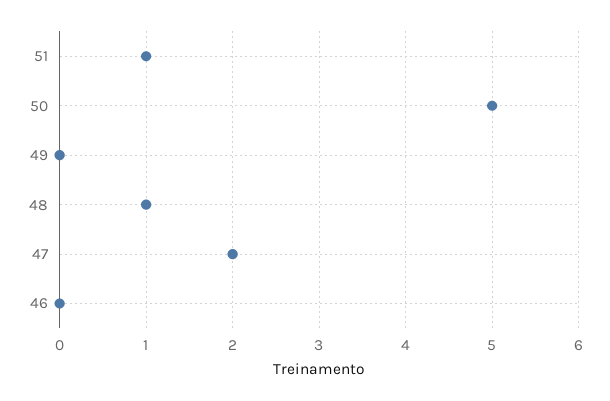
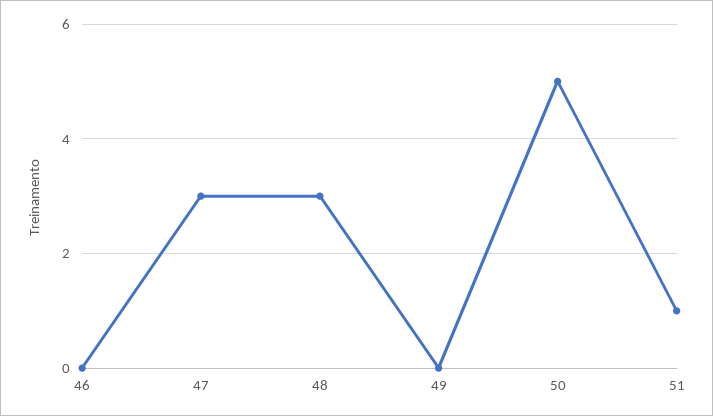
48: 1 -> 3
47: 2 -> 3

